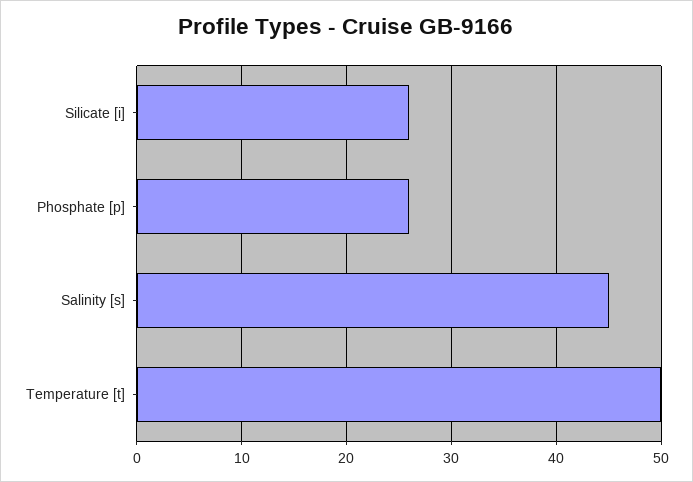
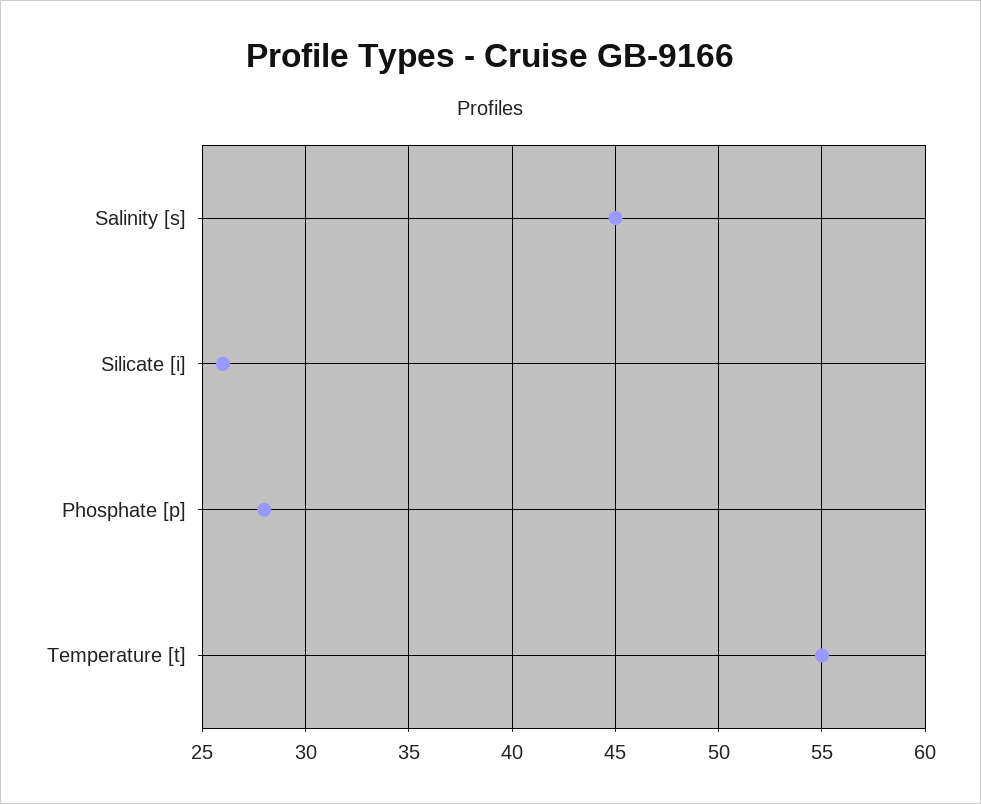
Phosphate [p]: 26 -> 28
Temperature [t]: 50 -> 55

